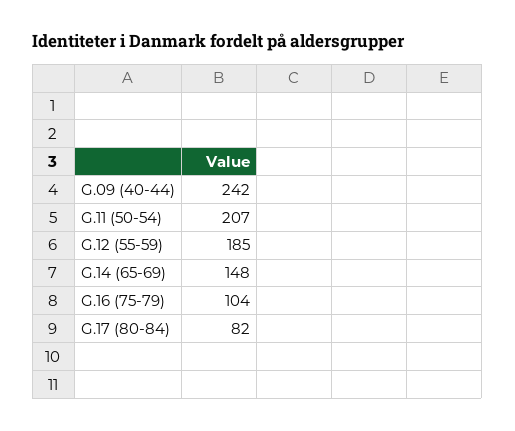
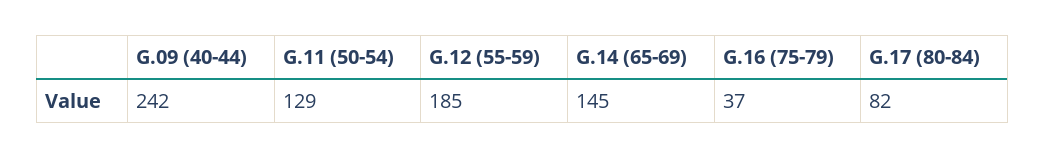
G.11 (50-54): 207 -> 129
G.14 (65-69): 148 -> 145
G.16 (75-79): 104 -> 37

